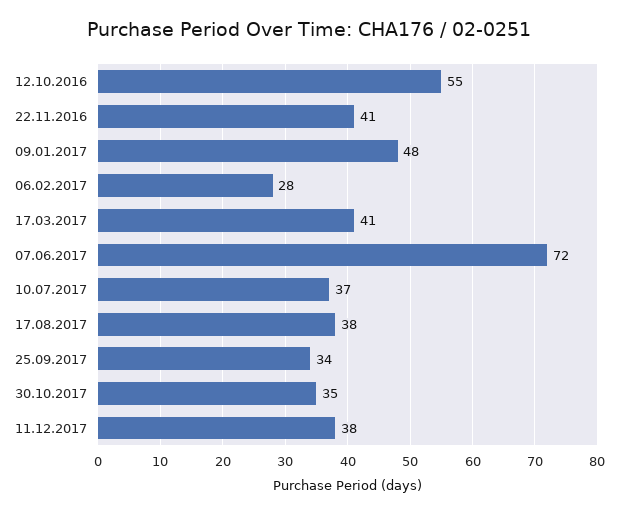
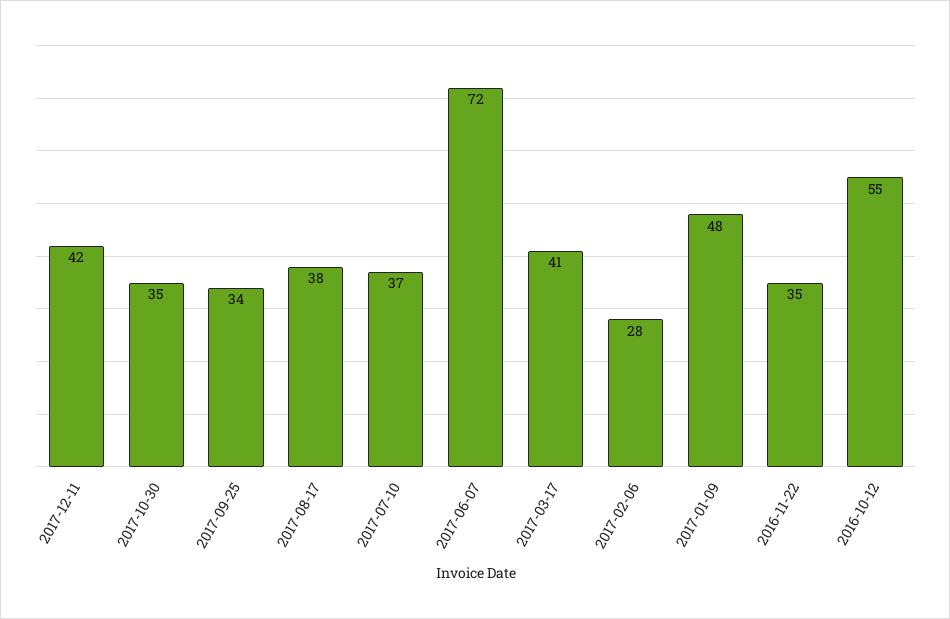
22.11.2016: 41 -> 35
11.12.2017: 38 -> 42

